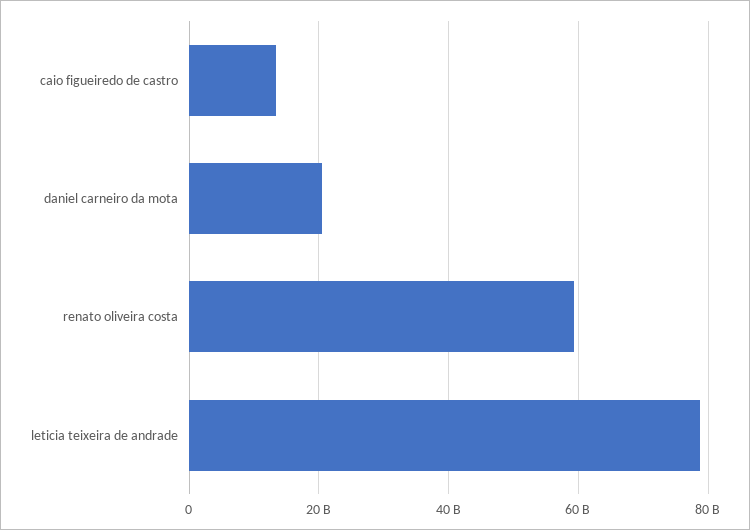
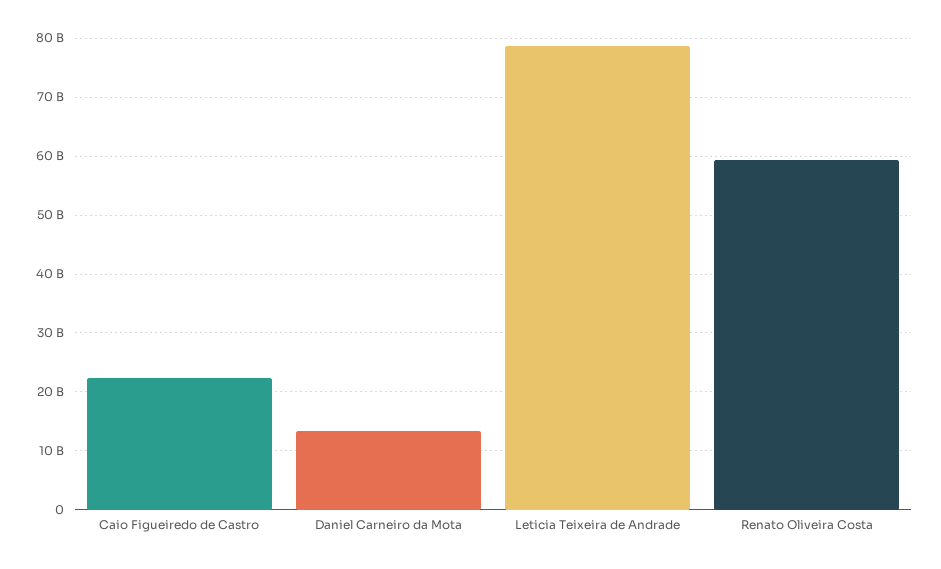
caio figueiredo de castro: 14000000000 -> 22000000000
daniel carneiro da mota: 20000000000 -> 14000000000

